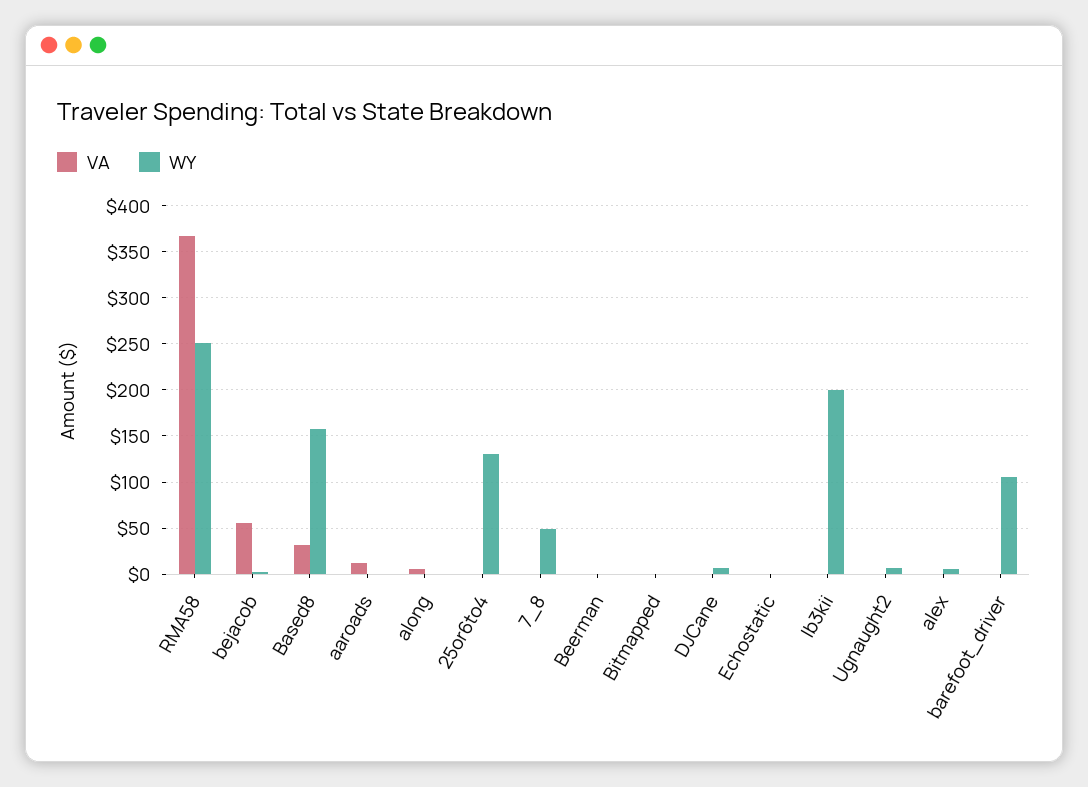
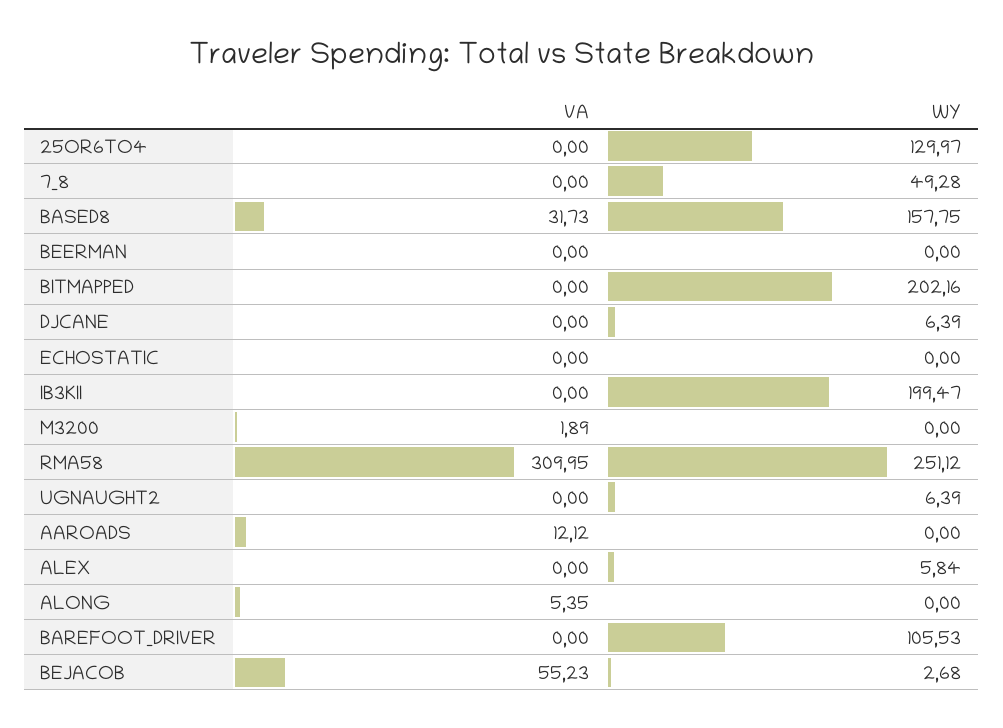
VA, RMA58: 370 -> 309.95
WY, Bitmapped: 0 -> 202.16
VA, M3200: none -> 1.89
WY, M3200: none -> 0

